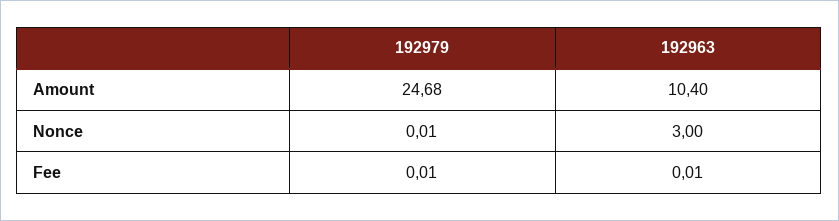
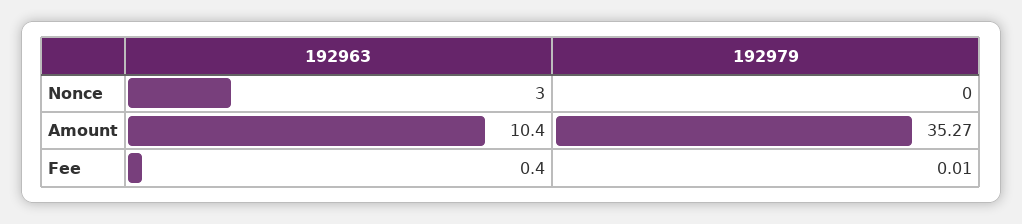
192979, Amount: 24.68 -> 35.27
192979, Nonce: 0.01 -> 0
192963, Fee: 0.01 -> 0.4

